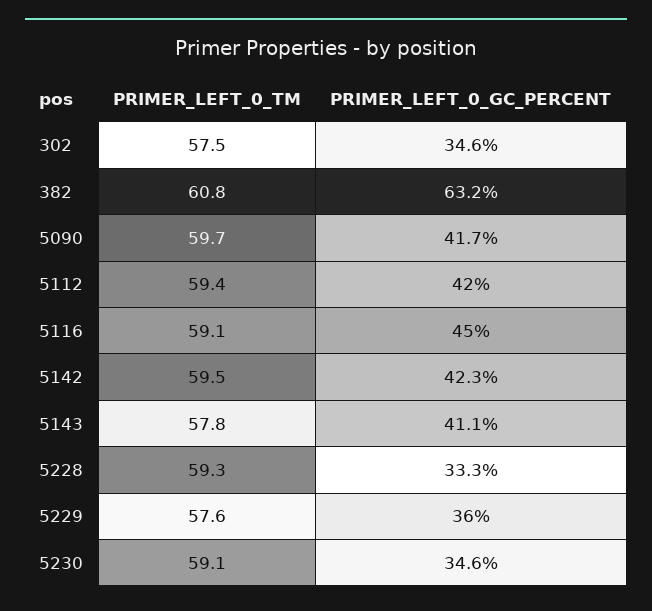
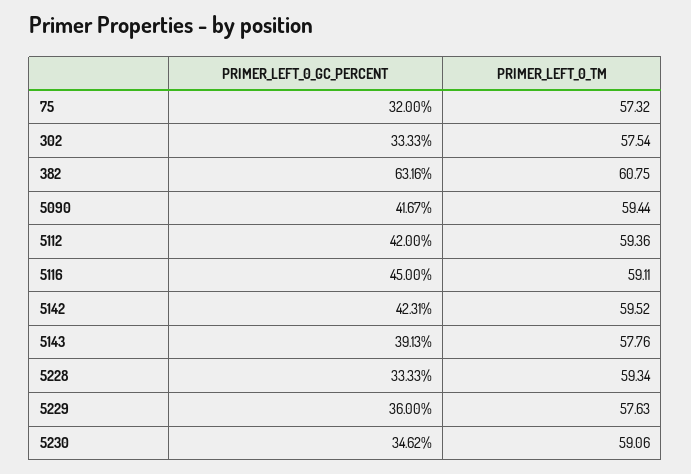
PRIMER_LEFT_0_GC_PERCENT, 302: 34.6 -> 33.33
PRIMER_LEFT_0_TM, 5090: 59.7 -> 59.44
PRIMER_LEFT_0_GC_PERCENT, 5143: 41.1 -> 39.13
PRIMER_LEFT_0_GC_PERCENT, 75: none -> 32
PRIMER_LEFT_0_TM, 75: none -> 57.32

